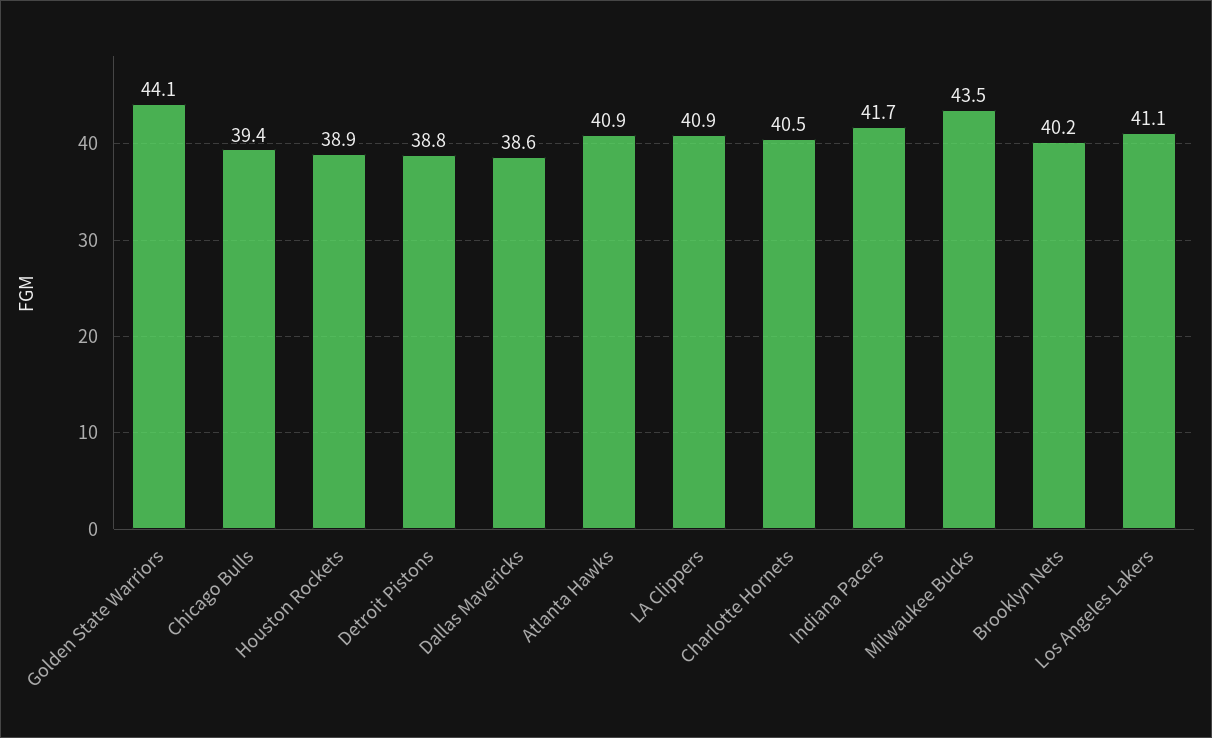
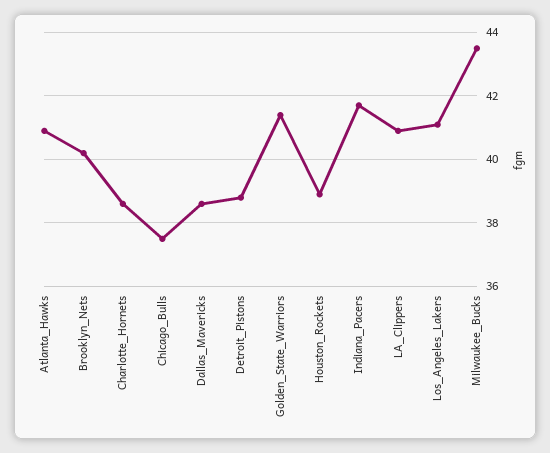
Golden State Warriors: 44.1 -> 41.5
Chicago Bulls: 39.4 -> 37.5
Charlotte Hornets: 40.5 -> 38.5

